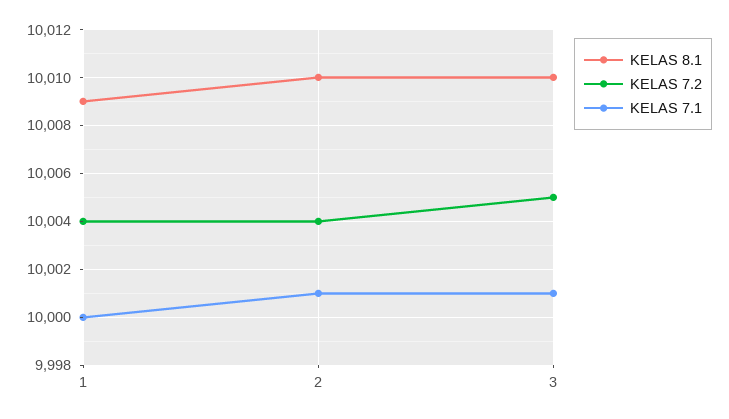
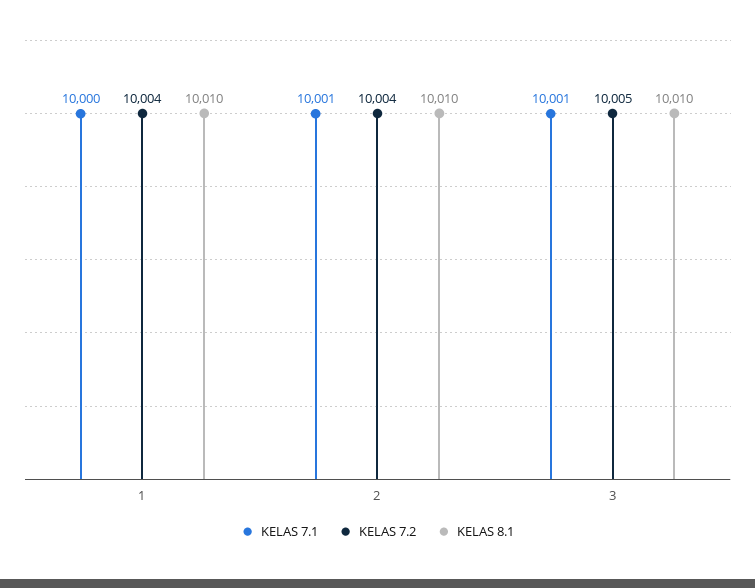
KELAS 8.1, 1: 10009 -> 10010

